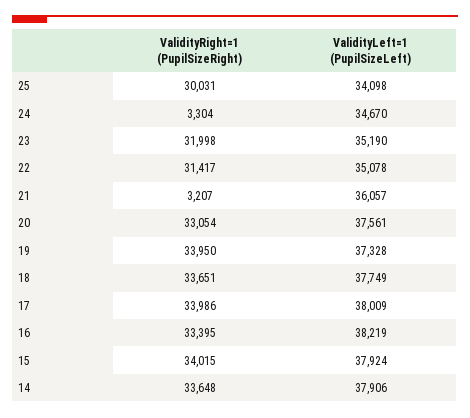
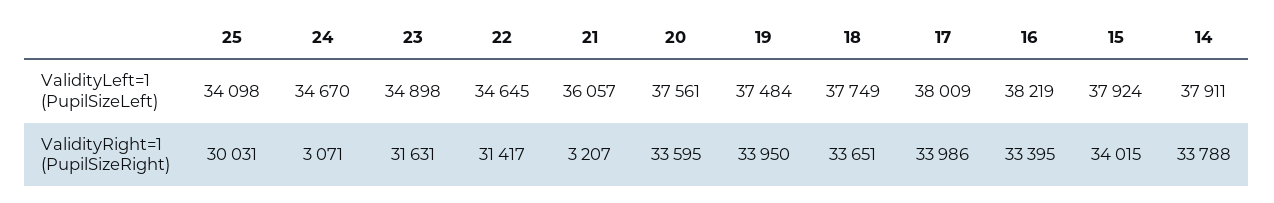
ValidityRight=1 (PupilSizeRight), 24: 3304 -> 3071
ValidityRight=1 (PupilSizeRight), 23: 31998 -> 31631
ValidityLeft=1 (PupilSizeLeft), 23: 35190 -> 34898
ValidityLeft=1 (PupilSizeLeft), 22: 35078 -> 34645
ValidityRight=1 (PupilSizeRight), 20: 33054 -> 33595
ValidityLeft=1 (PupilSizeLeft), 19: 37328 -> 37484
ValidityRight=1 (PupilSizeRight), 14: 33648 -> 33788
ValidityLeft=1 (PupilSizeLeft), 14: 37906 -> 37911

